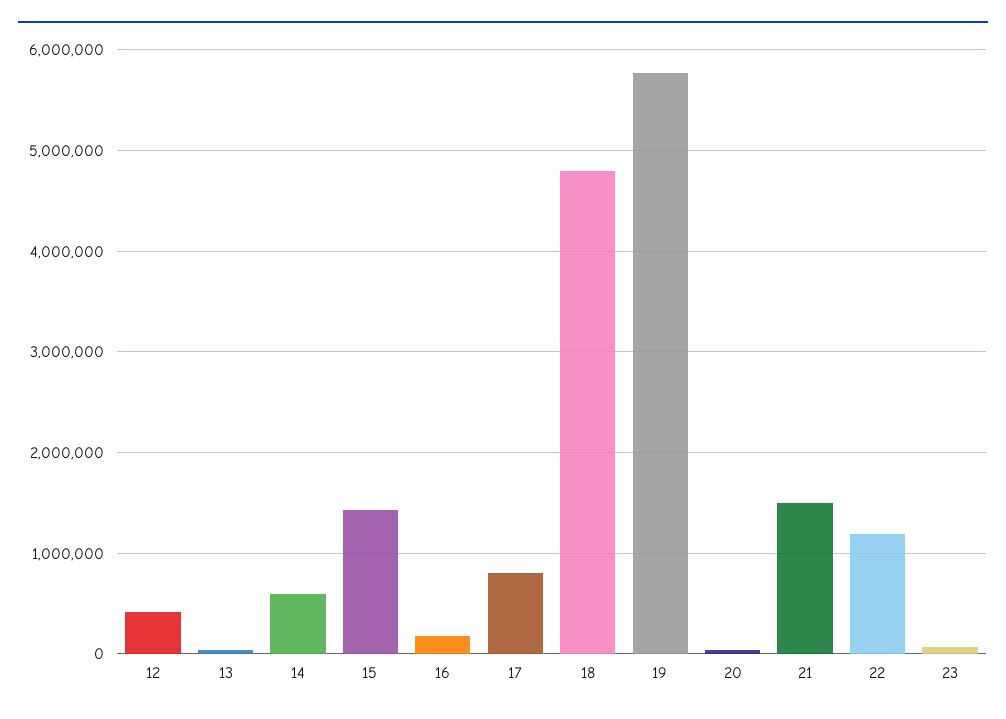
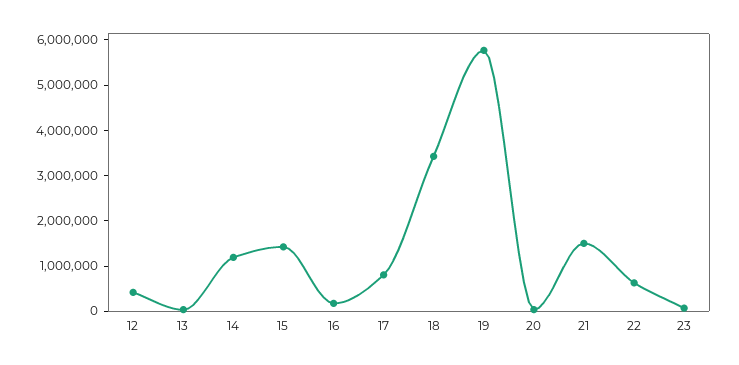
14: 600000 -> 1200000
18: 4800000 -> 3400000
22: 1200000 -> 600000

